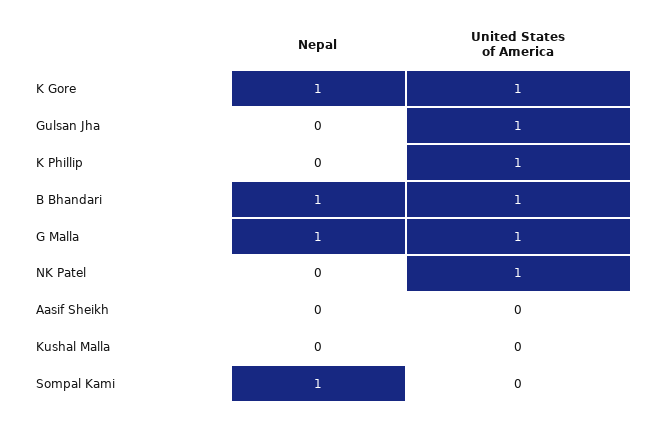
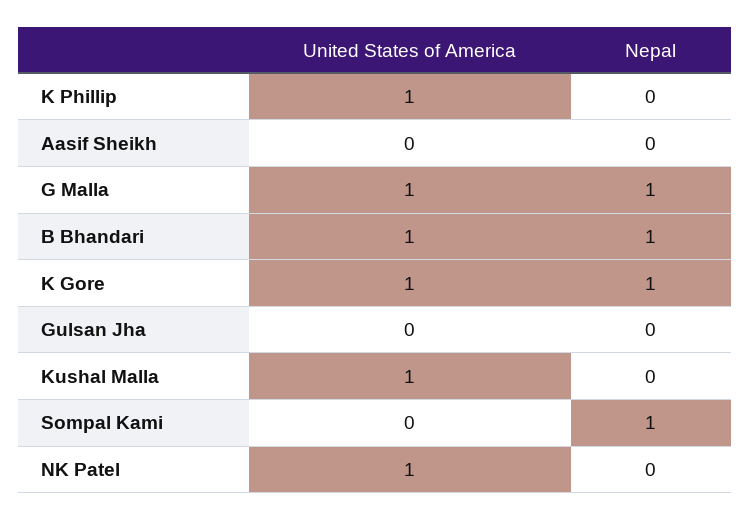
United States of America, Gulsan Jha: 1 -> 0
United States of America, Kushal Malla: 0 -> 1

